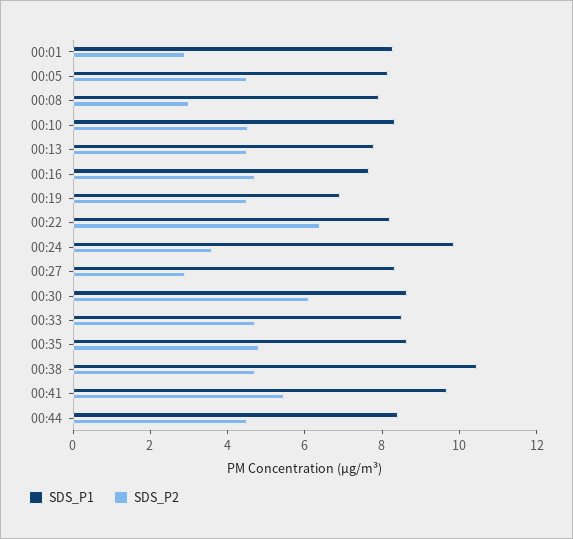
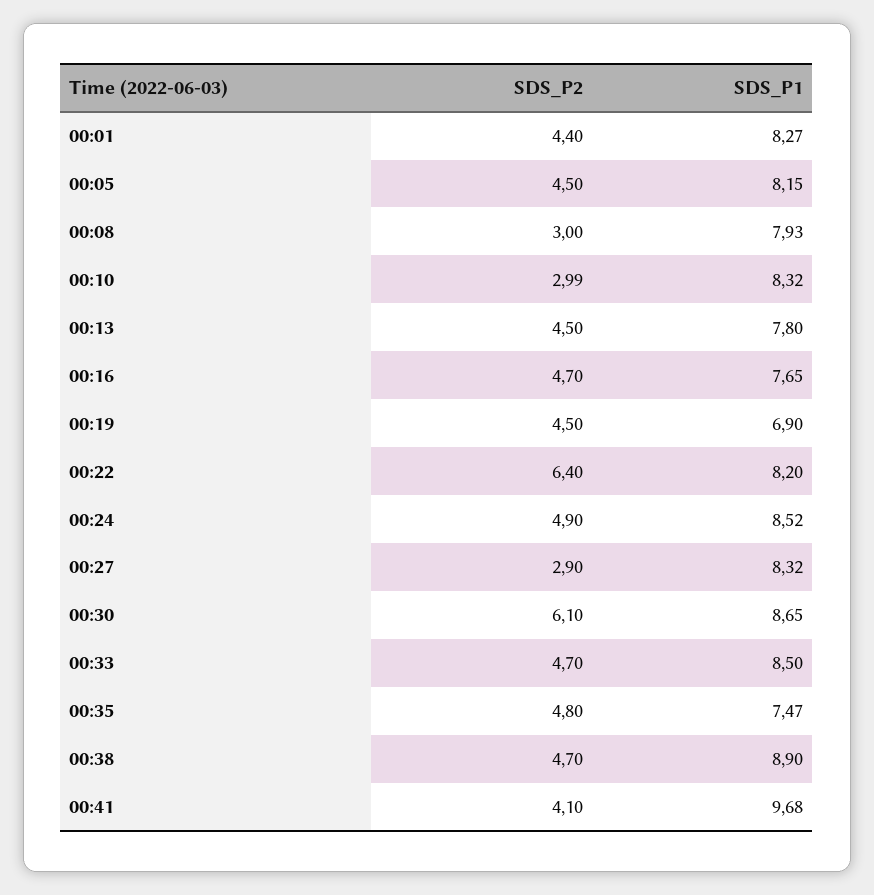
SDS_P2, 00:01: 3 -> 4.4
SDS_P2, 00:10: 4.5 -> 2.99
SDS_P1, 00:24: 10 -> 8.52
SDS_P2, 00:24: 3.5 -> 4.9
SDS_P1, 00:35: 8.5 -> 7.47
SDS_P1, 00:38: 10.5 -> 8.9
SDS_P2, 00:41: 5.5 -> 4.1
SDS_P1, 00:44: 8.5 -> none
SDS_P2, 00:44: 4.5 -> none

